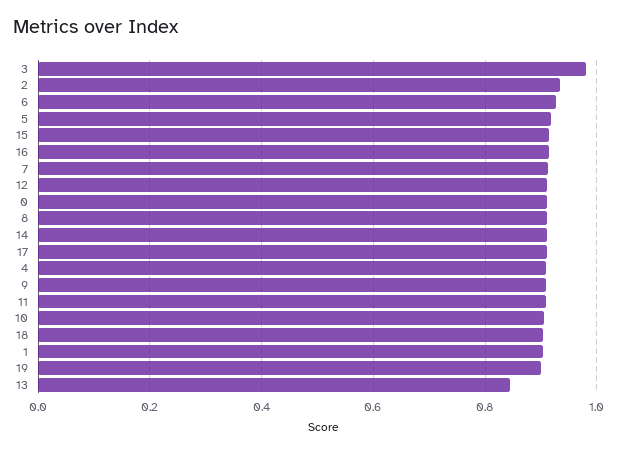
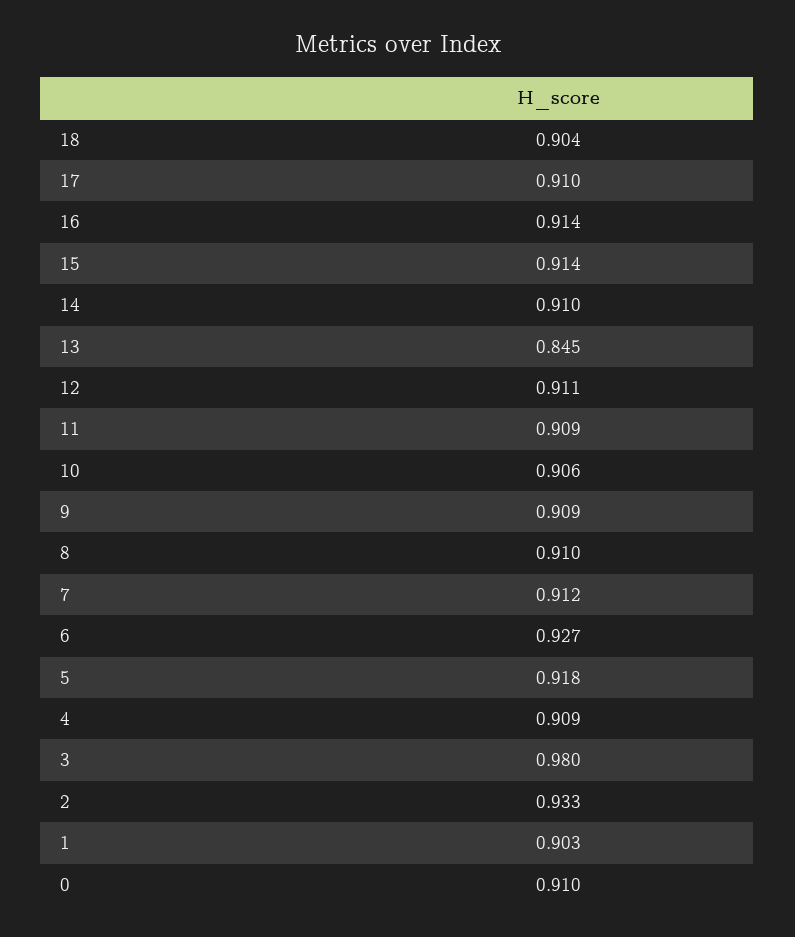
19: 0.9 -> none

